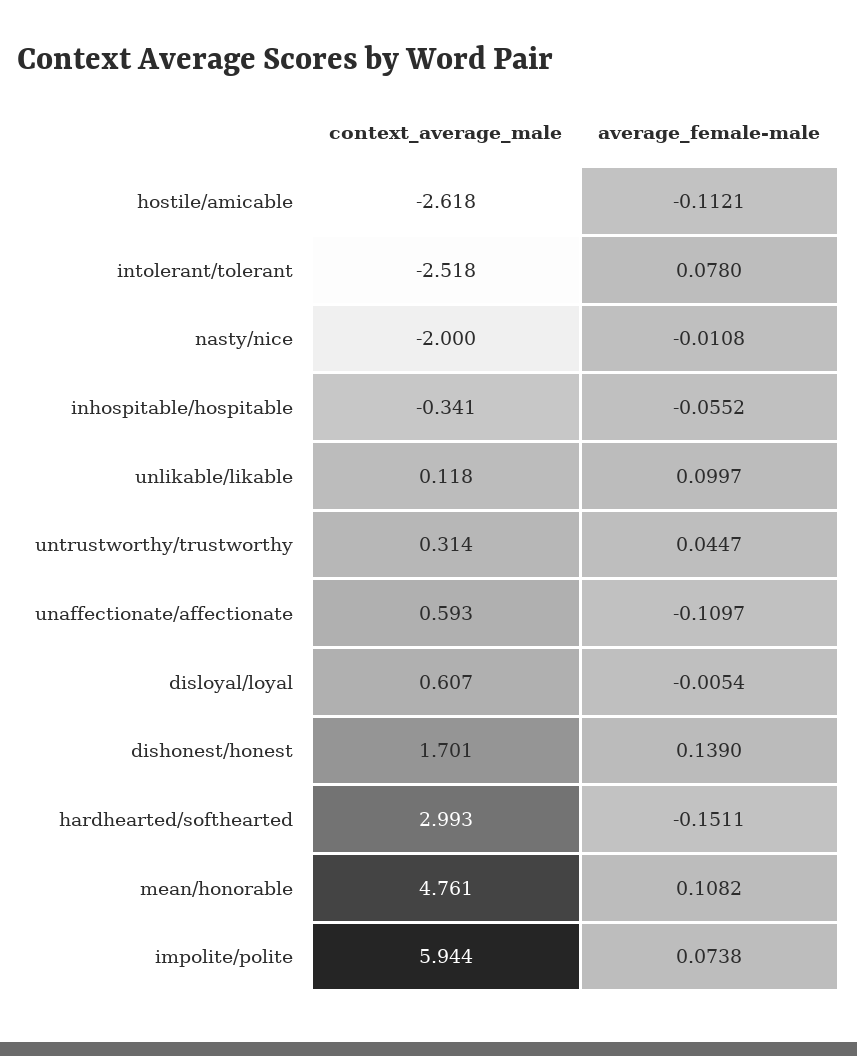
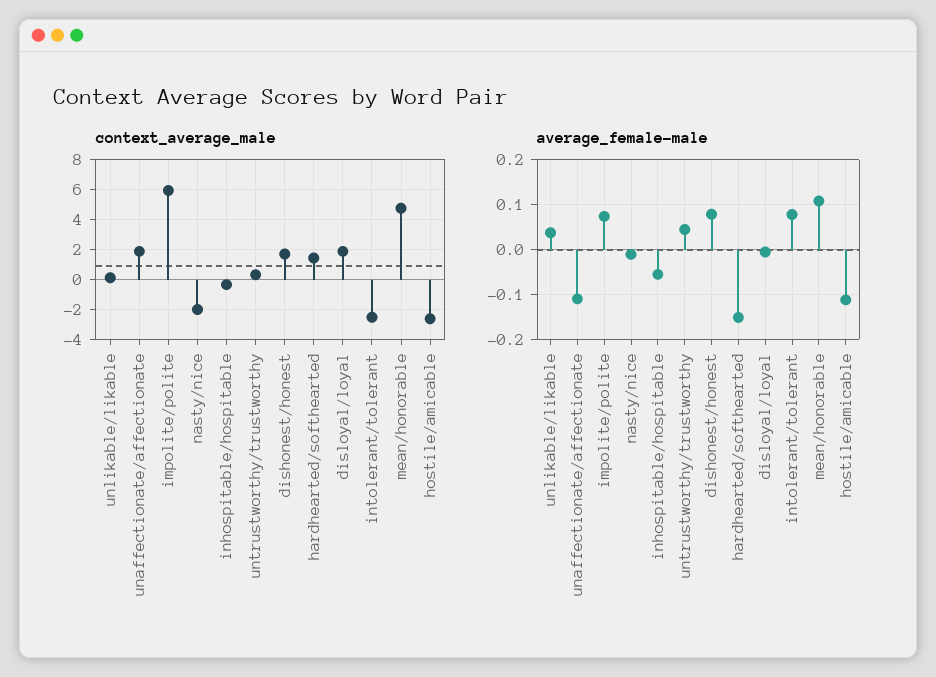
average_female-male, unlikable/likable: 0.0997 -> 0.04
context_average_male, unaffectionate/affectionate: 0.593 -> 2
context_average_male, disloyal/loyal: 0.607 -> 2
average_female-male, dishonest/honest: 0.139 -> 0.08
context_average_male, hardhearted/softhearted: 2.993 -> 1.5

